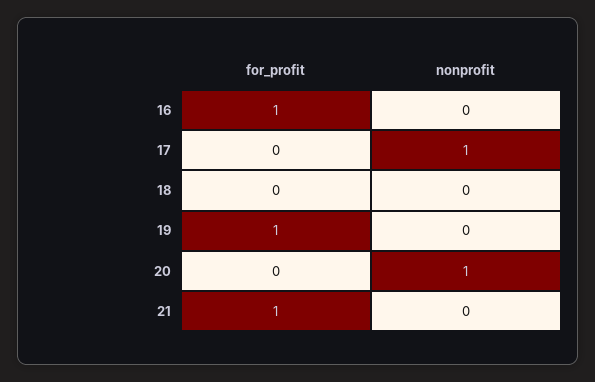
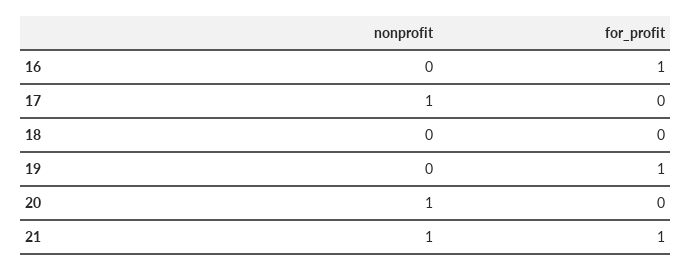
nonprofit, 21: 0 -> 1

